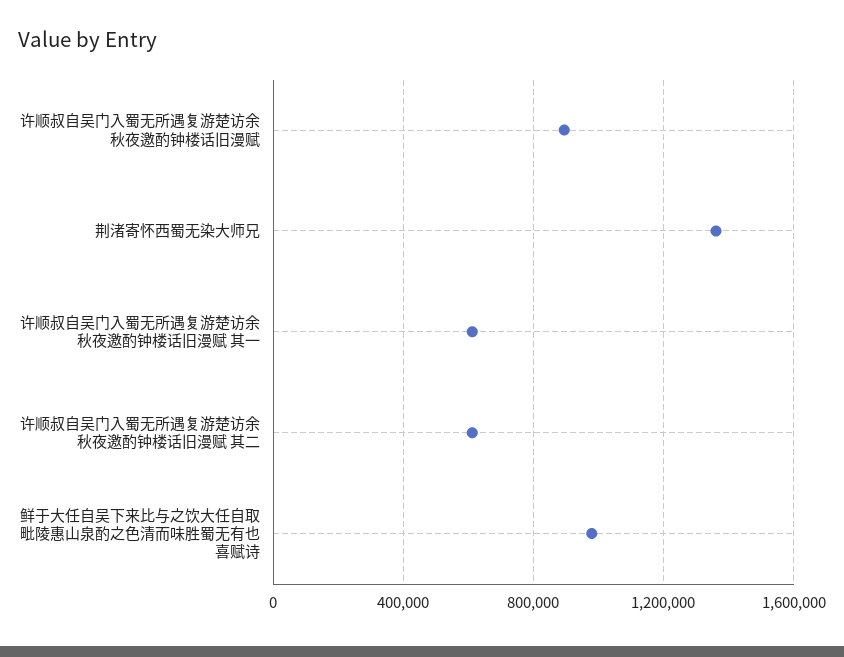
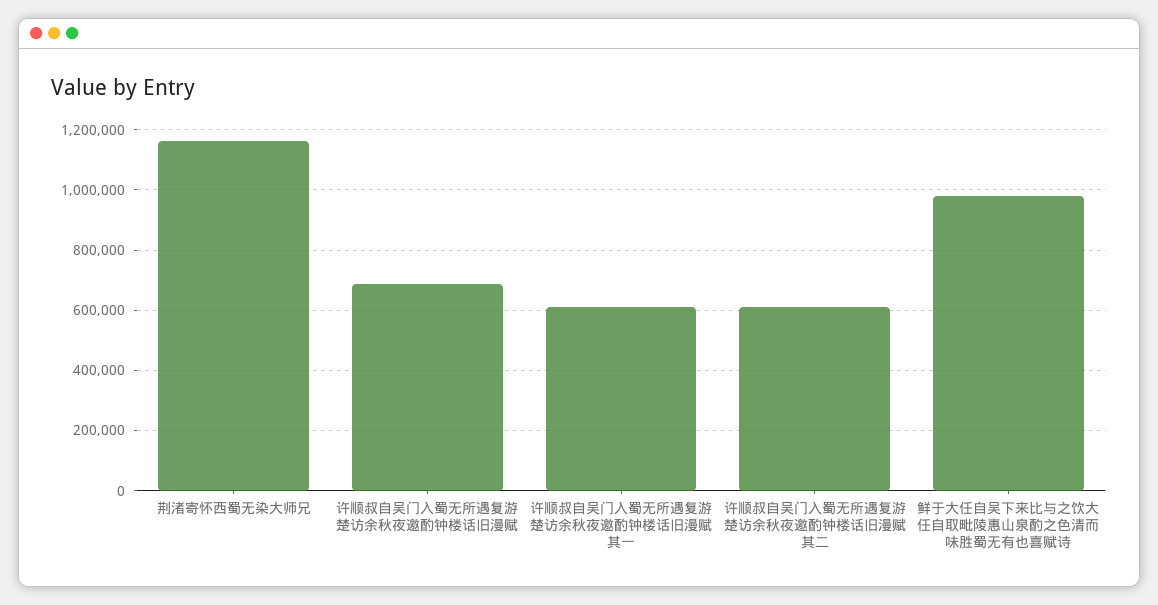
许顺叔自吴门入蜀无所遇复游楚访余秋夜邀酌钟楼话旧漫赋: 900000 -> 680000
荆渚寄怀西蜀无染大师兄: 1350000 -> 1160000

